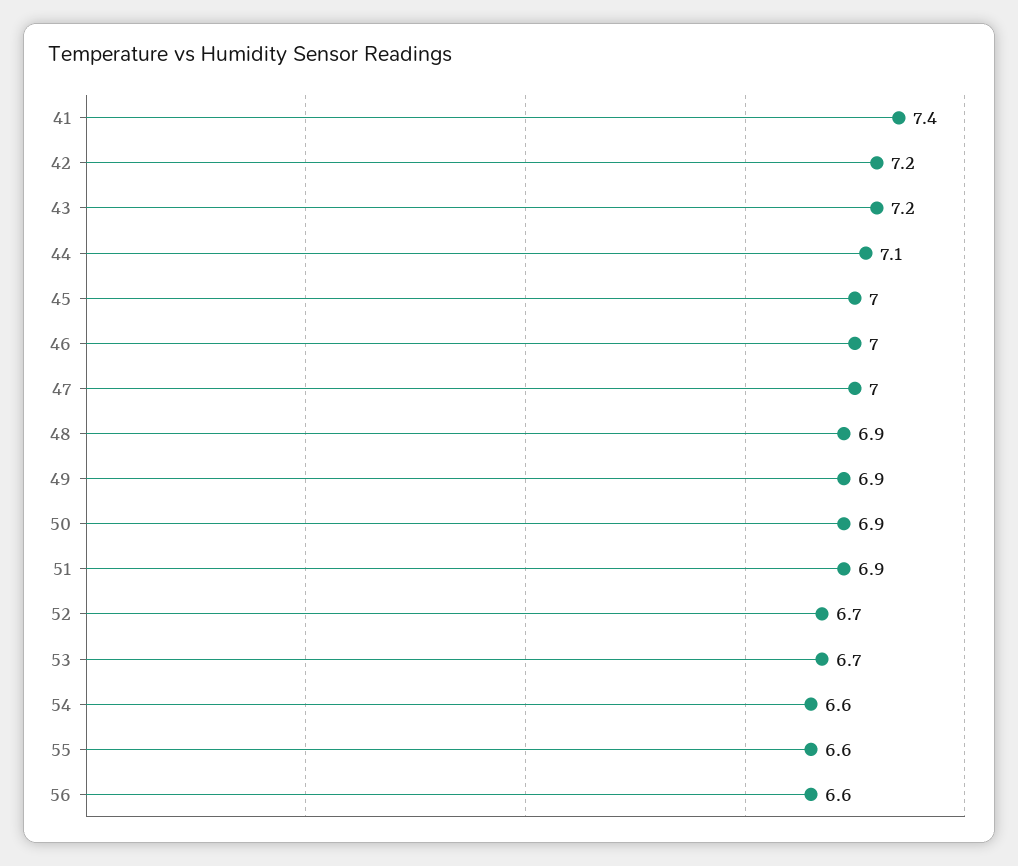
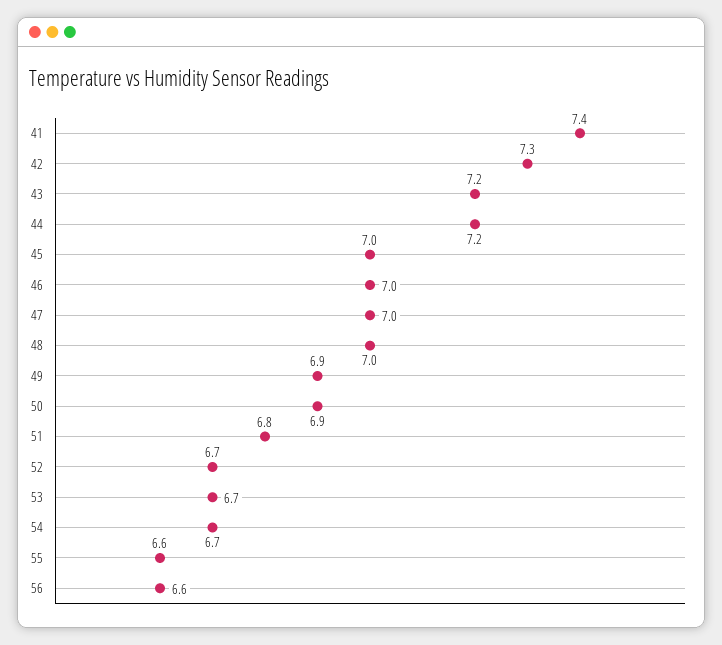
42: 7.2 -> 7.3
44: 7.1 -> 7.2
48: 6.9 -> 7
51: 6.9 -> 6.8
54: 6.6 -> 6.7

